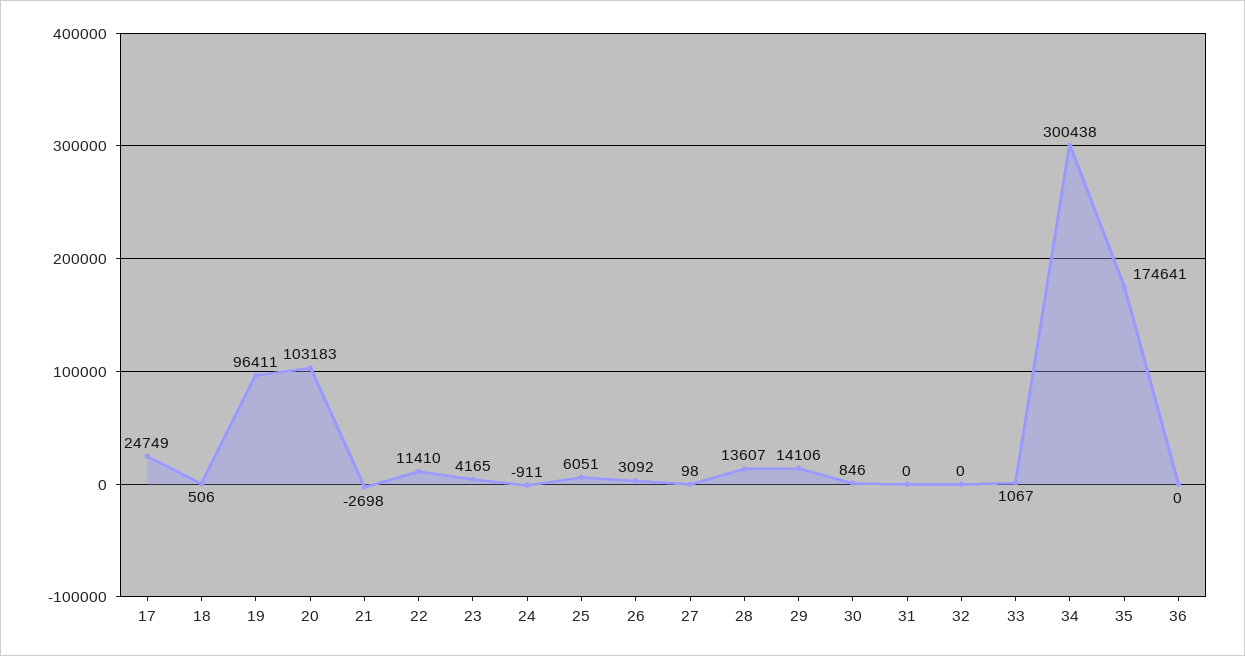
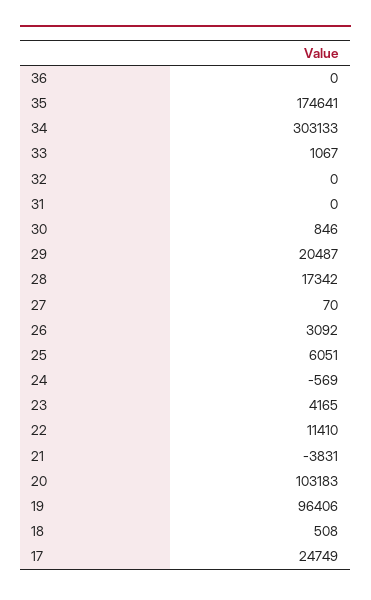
18: 506 -> 508
19: 96411 -> 96406
21: -2698 -> -3831
24: -911 -> -569
27: 98 -> 70
28: 13607 -> 17342
29: 14106 -> 20487
34: 300438 -> 303133

